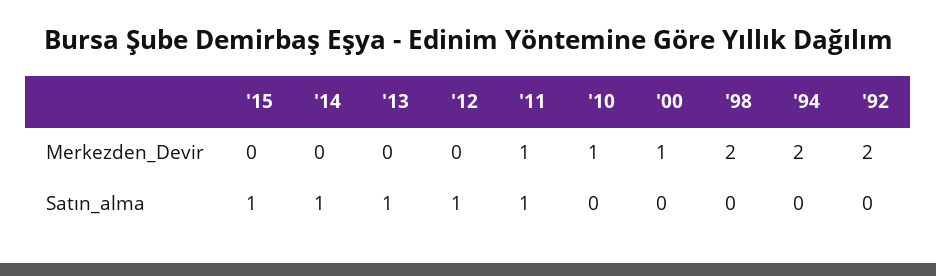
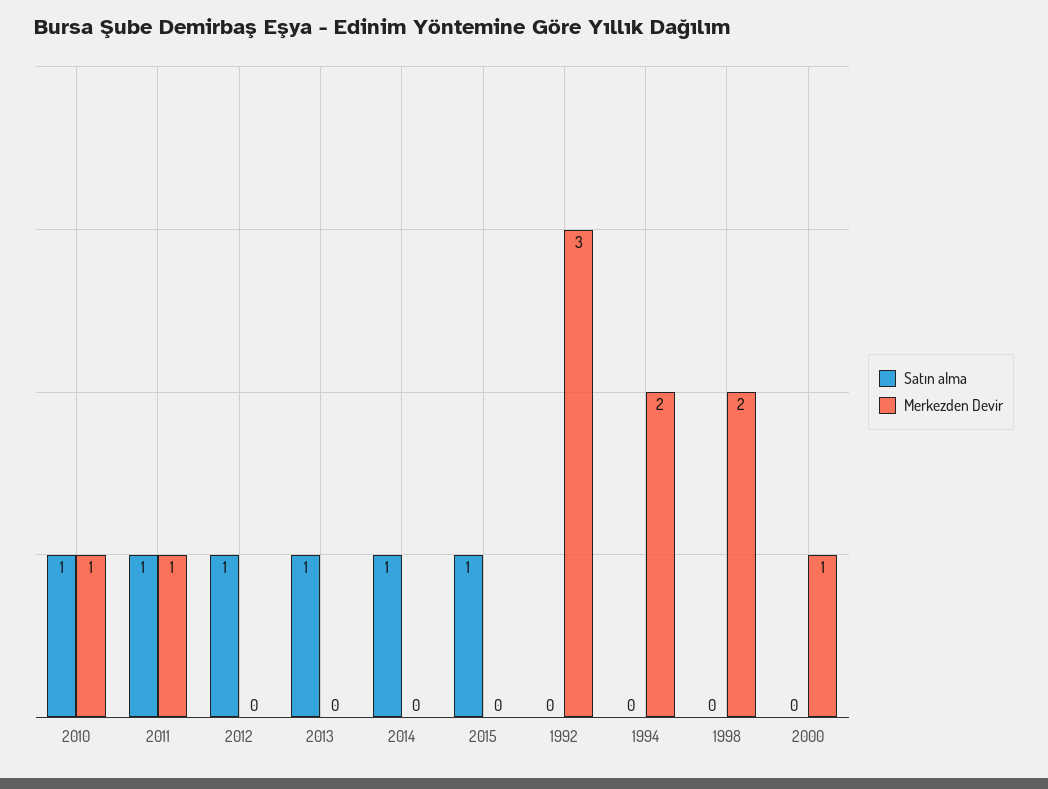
Merkezden_Devir, '92: 2 -> 3
Satın_alma, '10: 0 -> 1

